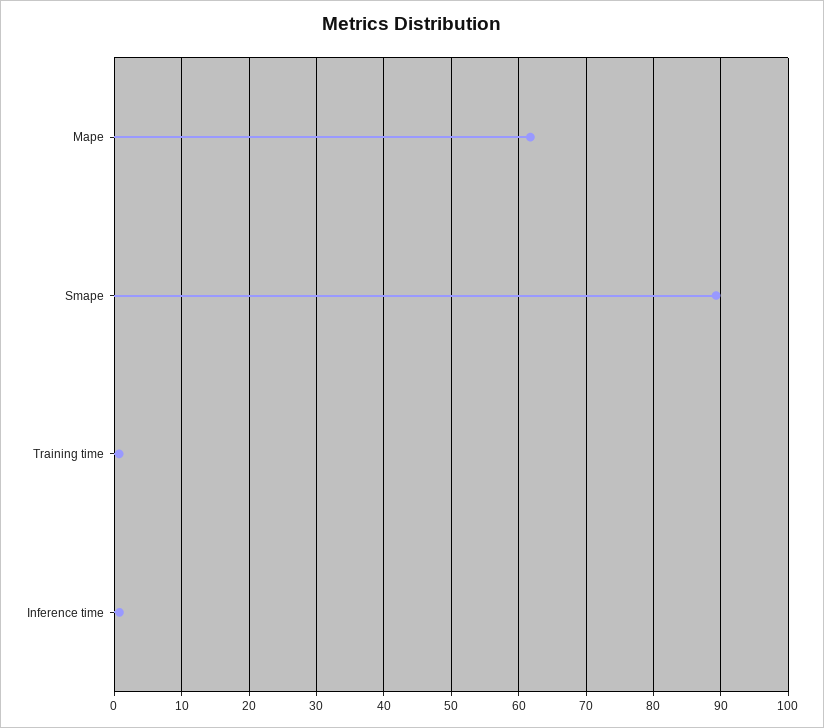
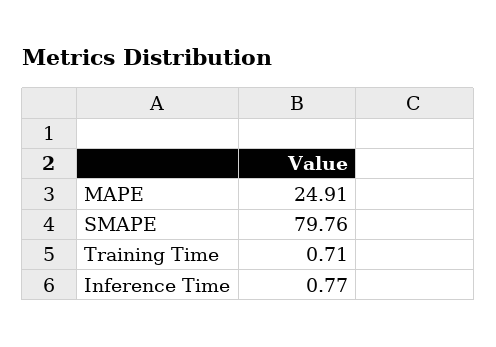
Mape: 62 -> 24.91
Smape: 89 -> 79.76

